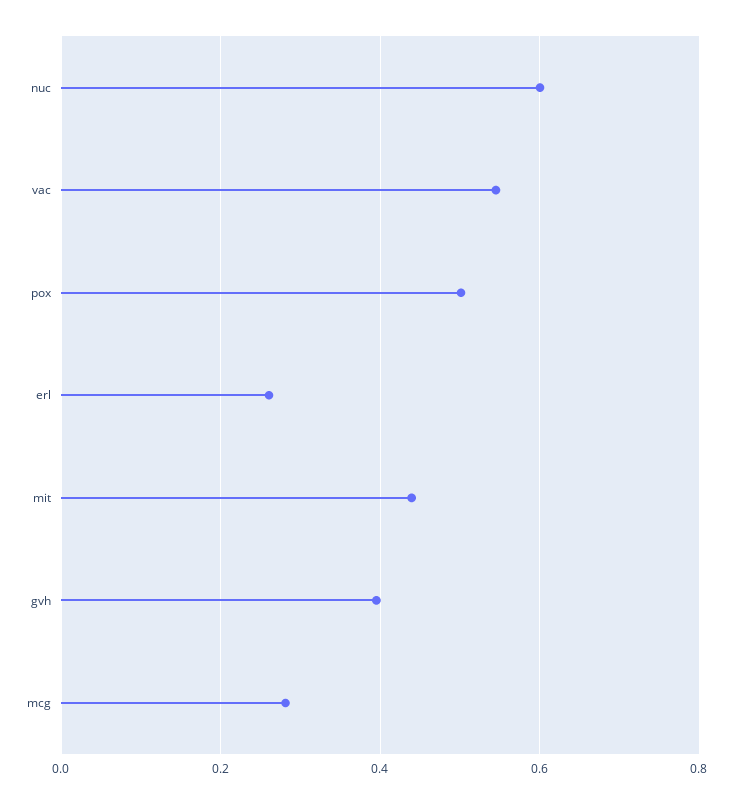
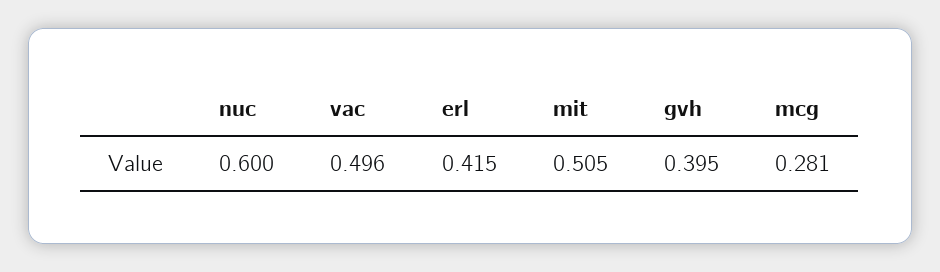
vac: 0.54 -> 0.496
pox: 0.5 -> none
erl: 0.26 -> 0.415
mit: 0.44 -> 0.505

